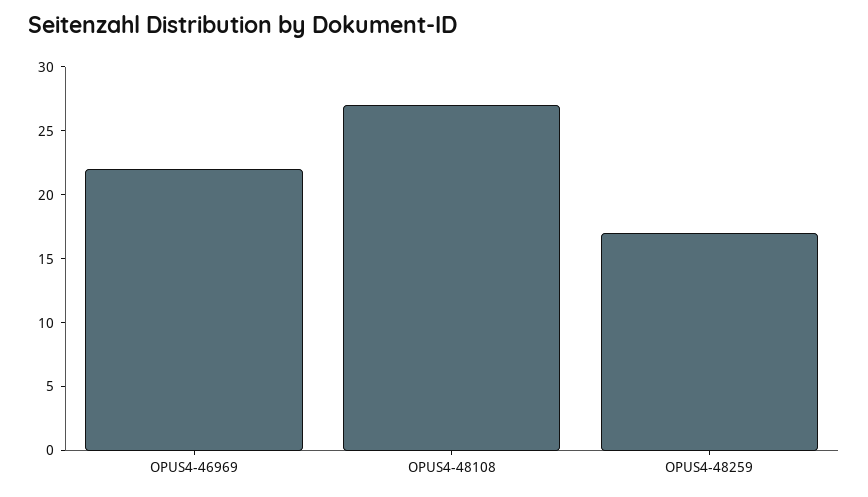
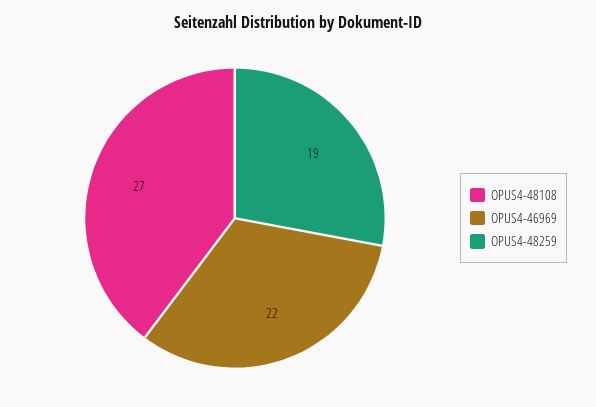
OPUS4-48259: 17 -> 19

